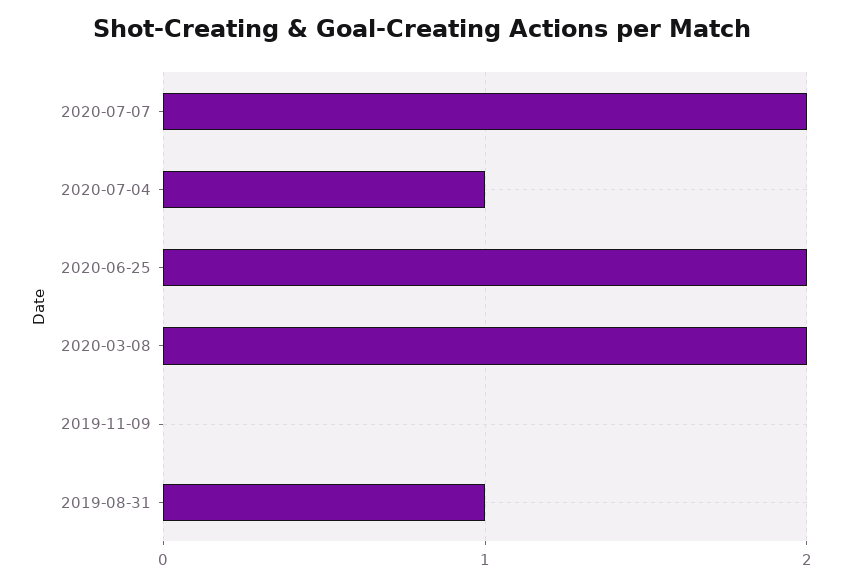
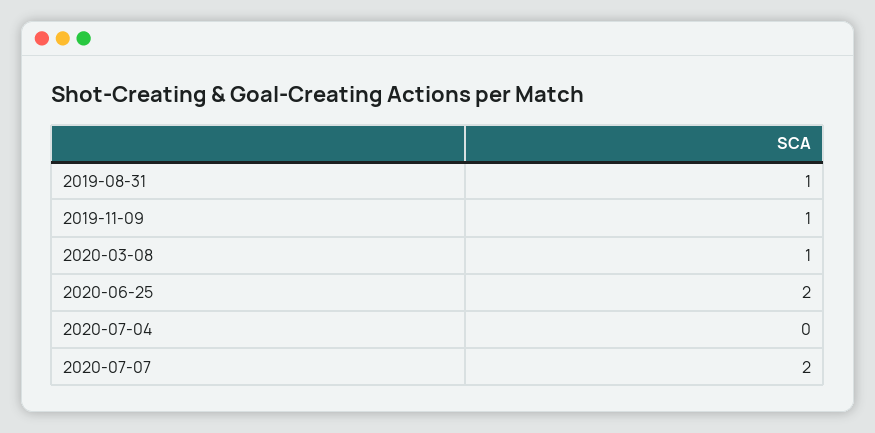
2020-07-04: 1 -> 0
2020-03-08: 2 -> 1
2019-11-09: 0 -> 1

